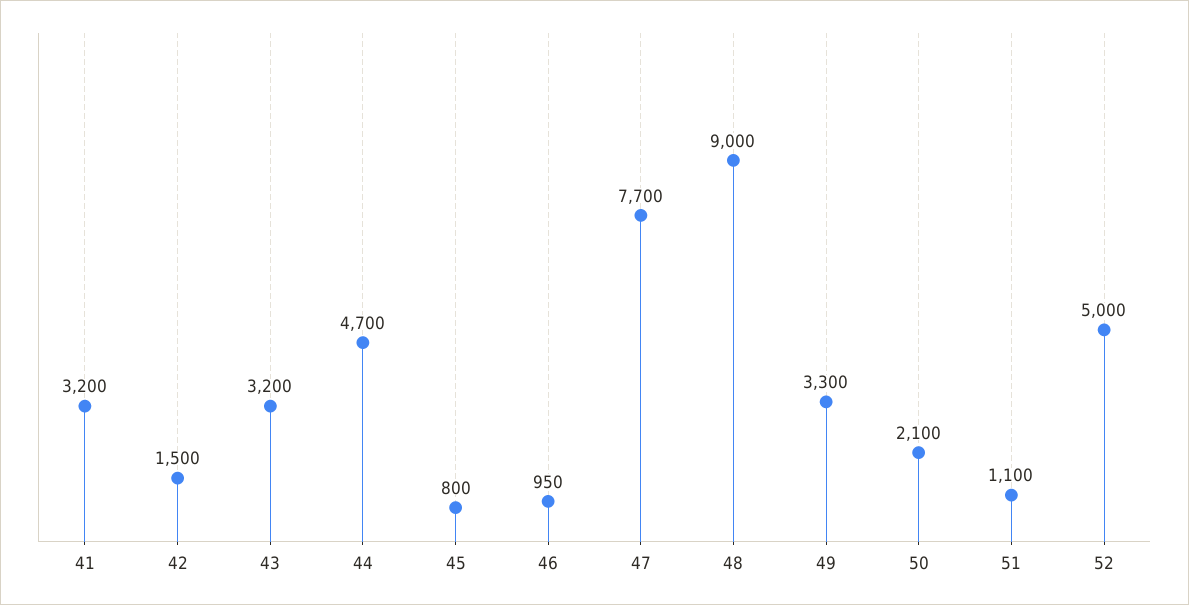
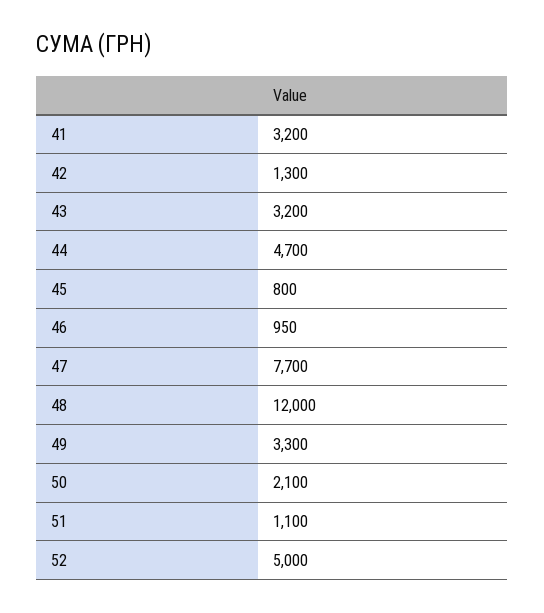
42: 1500 -> 1300
48: 9000 -> 12000

